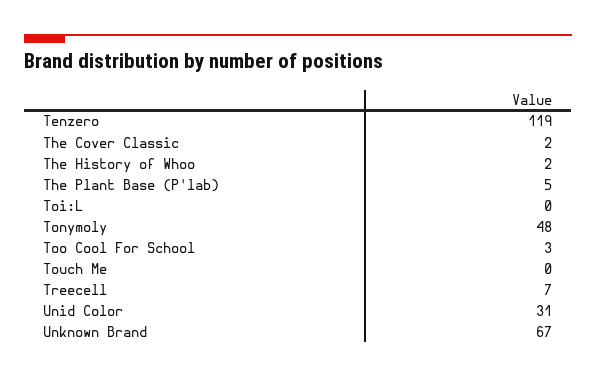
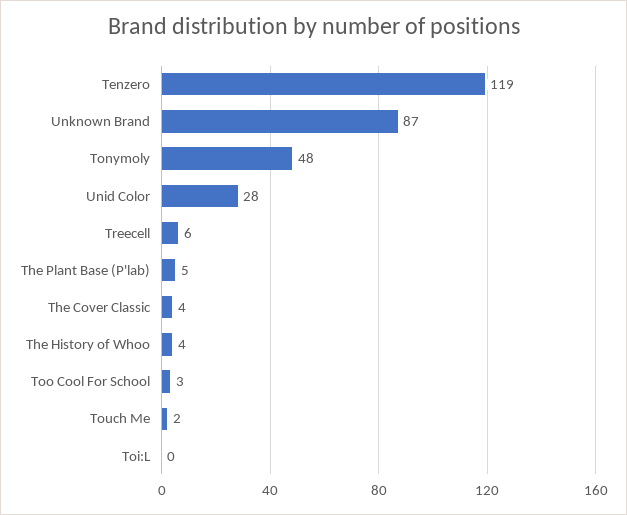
The Cover Classic: 2 -> 4
The History of Whoo: 2 -> 4
Touch Me: 0 -> 2
Treecell: 7 -> 6
Unid Color: 31 -> 28
Unknown Brand: 67 -> 87

